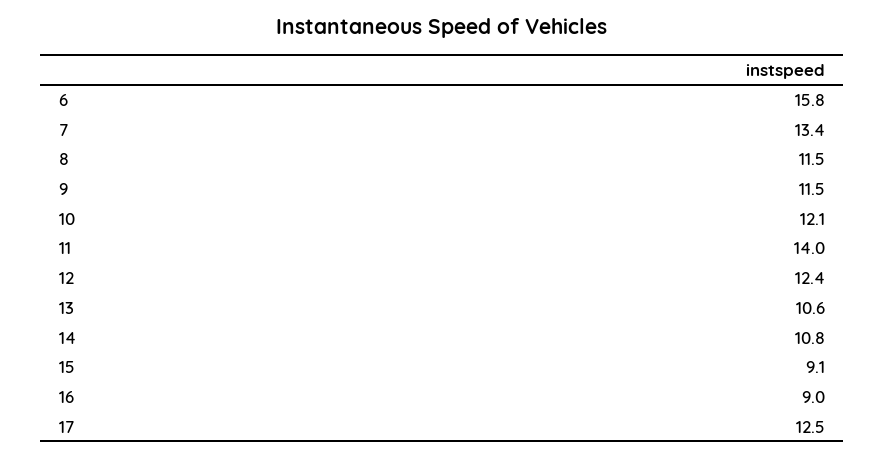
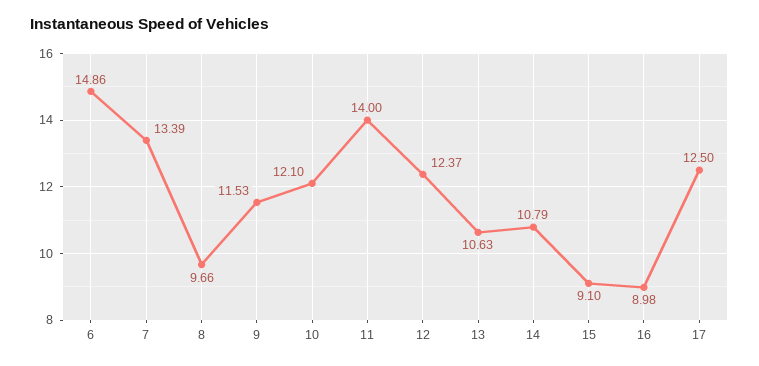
6: 15.8 -> 14.86
8: 11.5 -> 9.66

